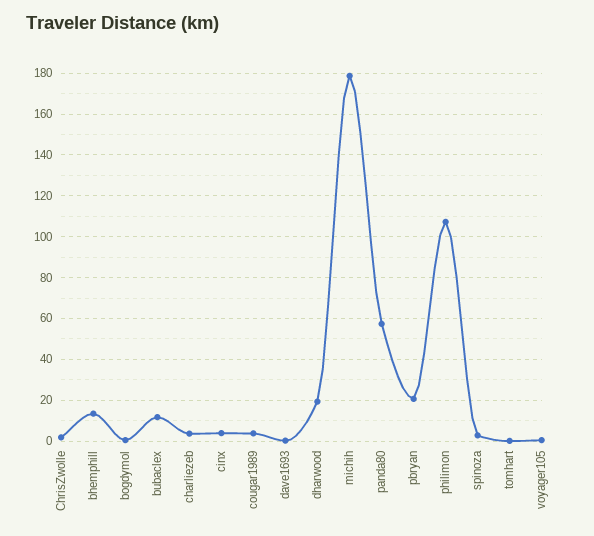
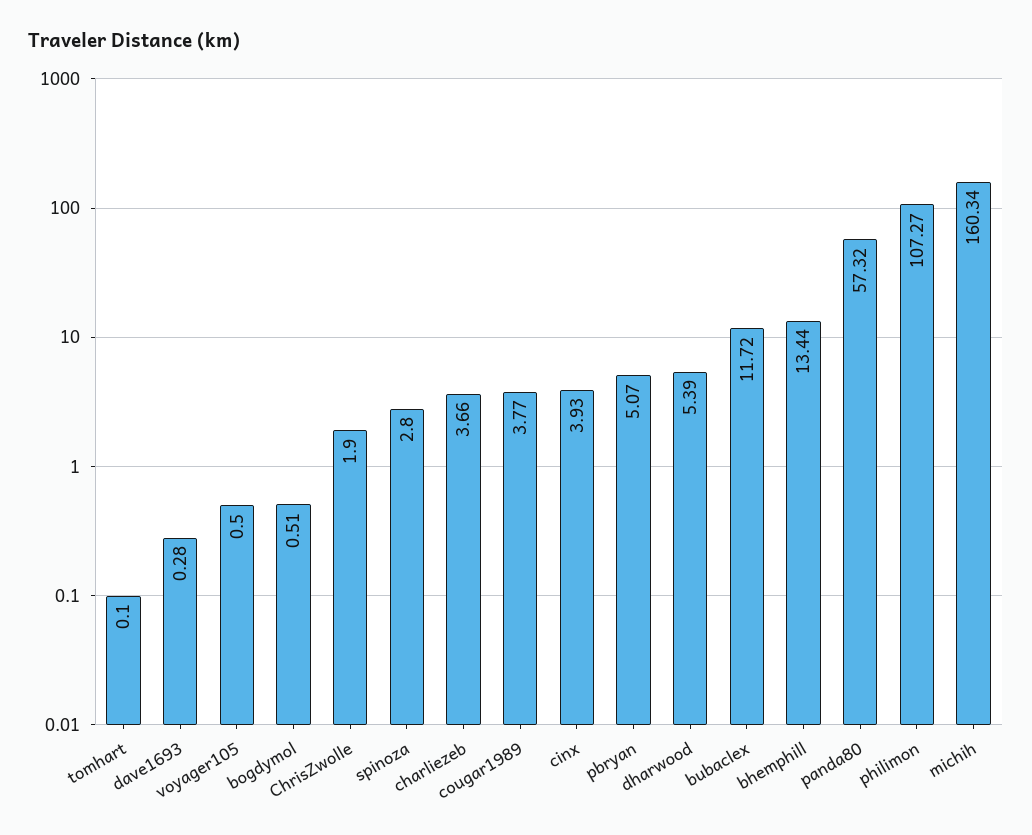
dharwood: 20 -> 5.39
michih: 180 -> 160.34
pbryan: 20 -> 5.07

